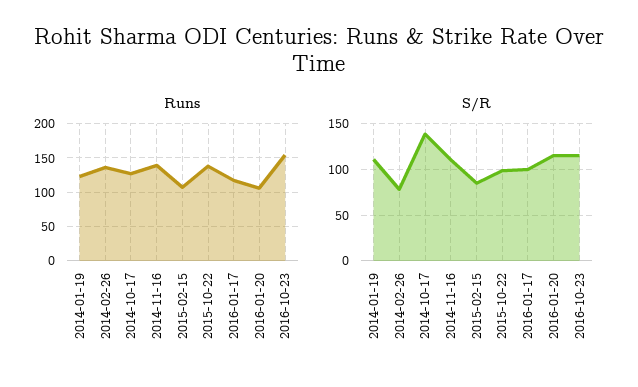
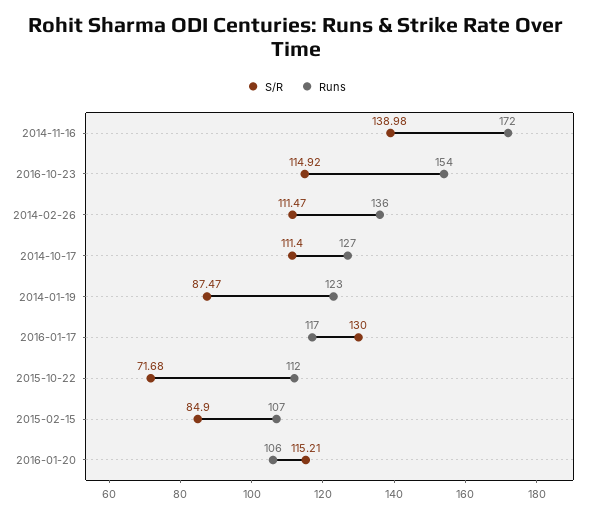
Runs, 2014-11-16: 140 -> 172
Runs, 2015-10-22: 140 -> 112
S/R, 2014-01-19: 110 -> 87.47
S/R, 2014-02-26: 80 -> 111.47
S/R, 2014-10-17: 140 -> 111.4
S/R, 2014-11-16: 110 -> 138.98
S/R, 2015-10-22: 100 -> 71.68
S/R, 2016-01-17: 100 -> 130

